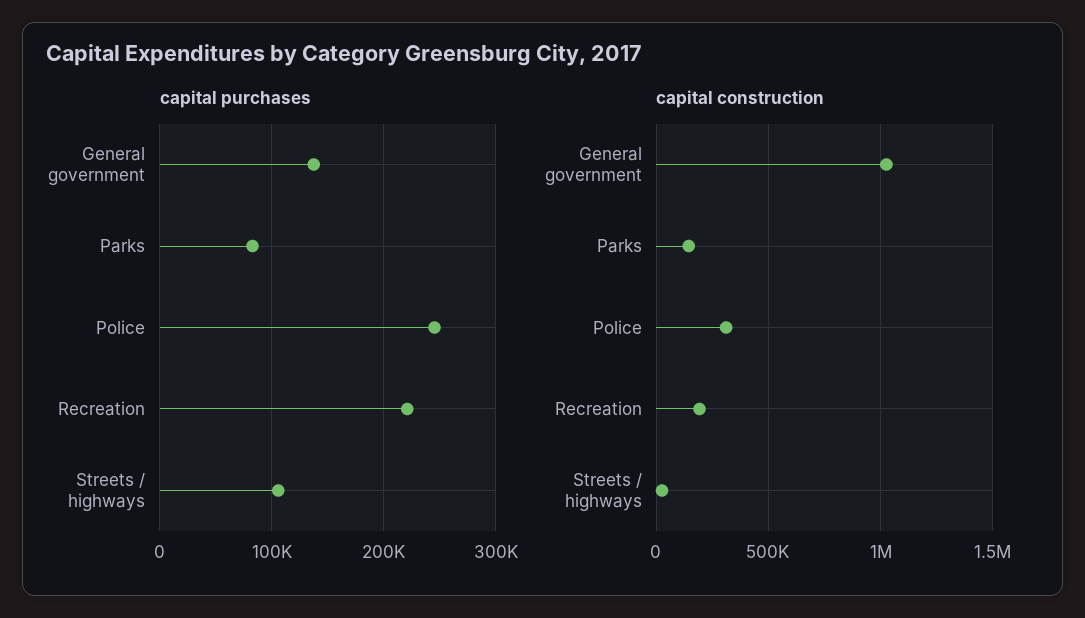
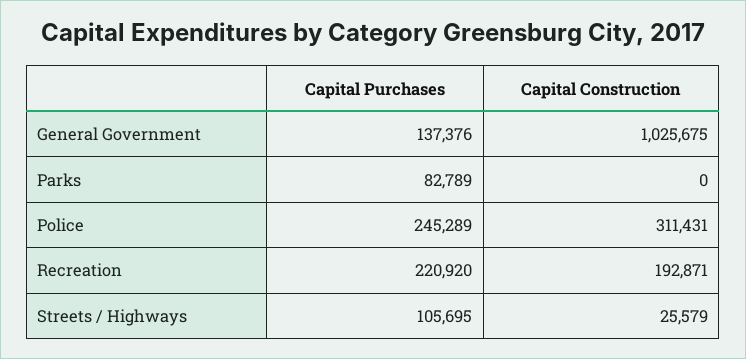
capital construction, Parks: 150000 -> 0

